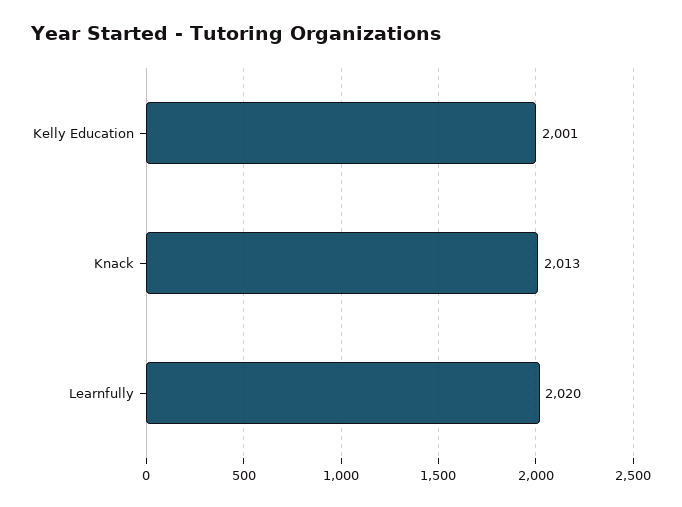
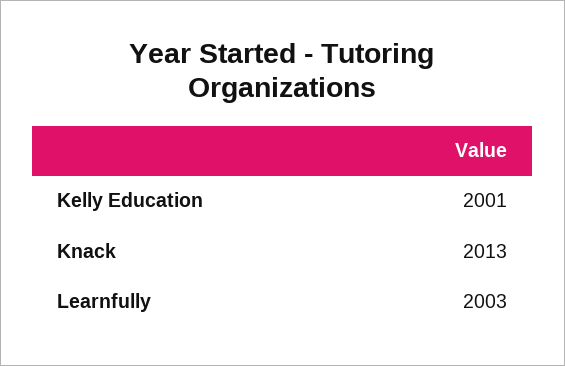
Learnfully: 2020 -> 2003

